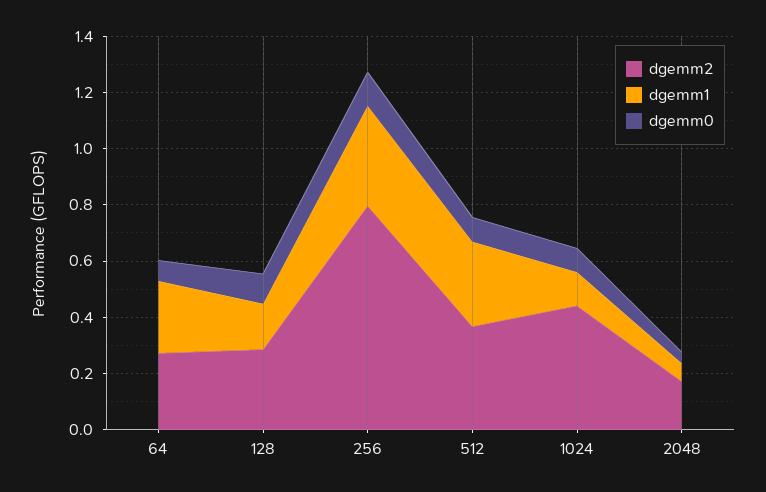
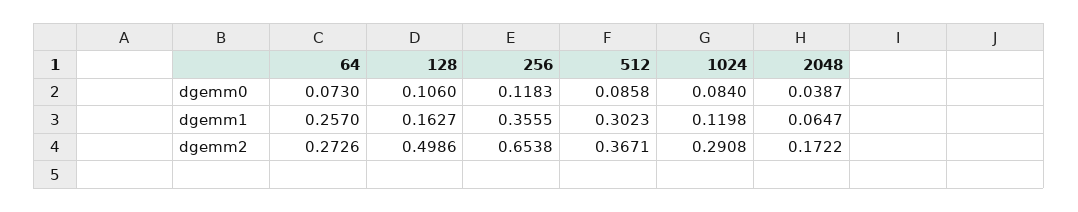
dgemm2, 128: 0.3 -> 0.4986
dgemm2, 256: 0.8 -> 0.6538
dgemm2, 1024: 0.45 -> 0.2908

